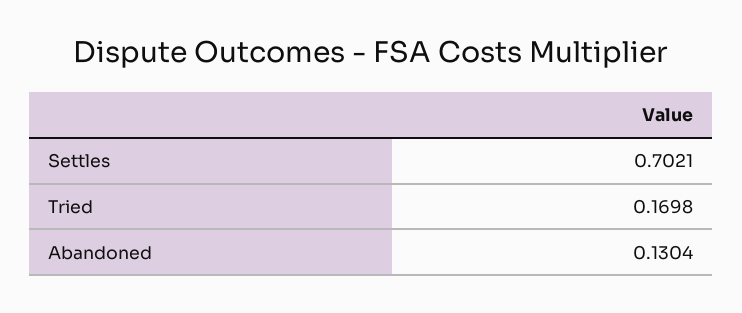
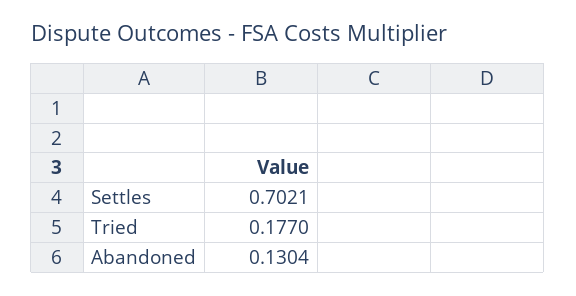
Tried: 0.1698 -> 0.177

